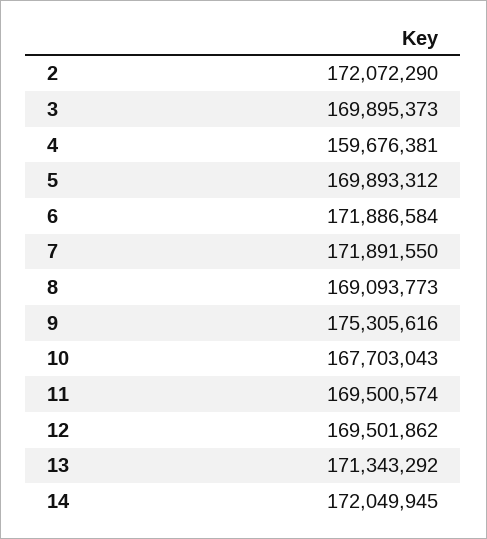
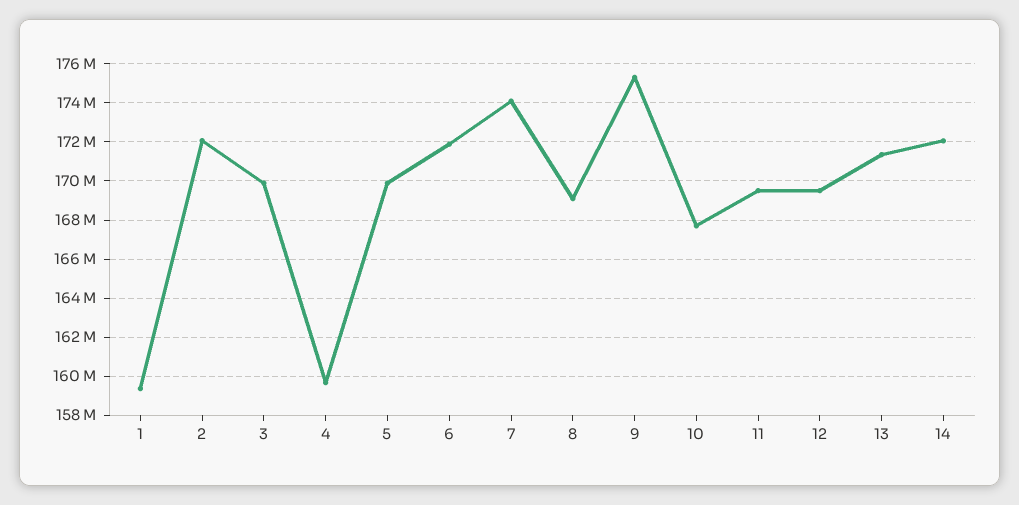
7: 171891550 -> 174000000
1: none -> 159500000

